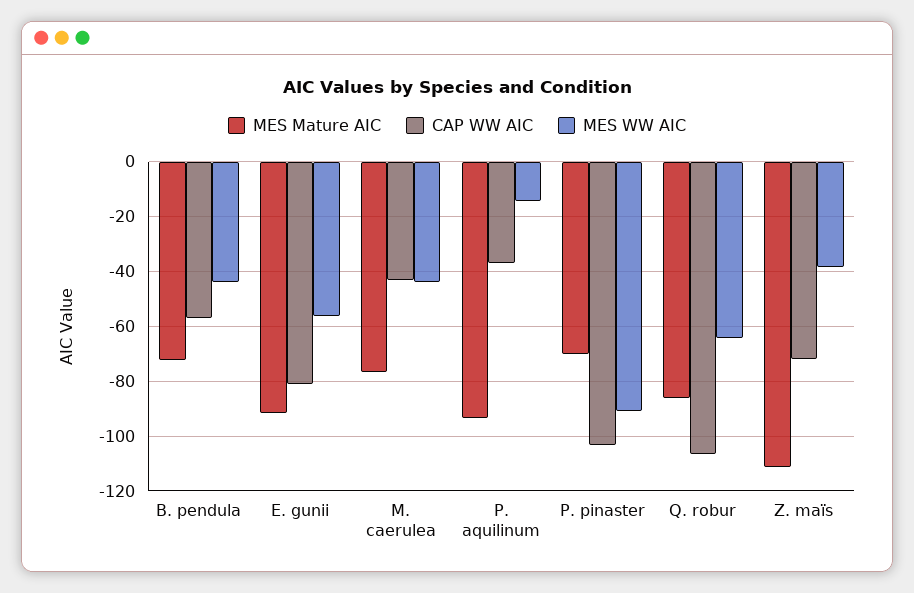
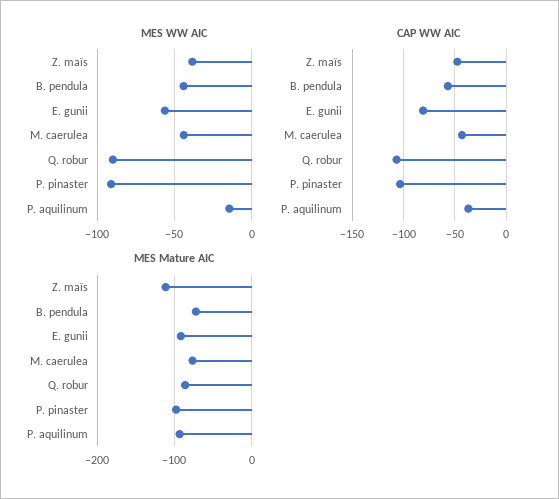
MES Mature AIC, P. pinaster: -70 -> -100
MES WW AIC, Q. robur: -65 -> -90
CAP WW AIC, Z. maïs: -72.5 -> -50

